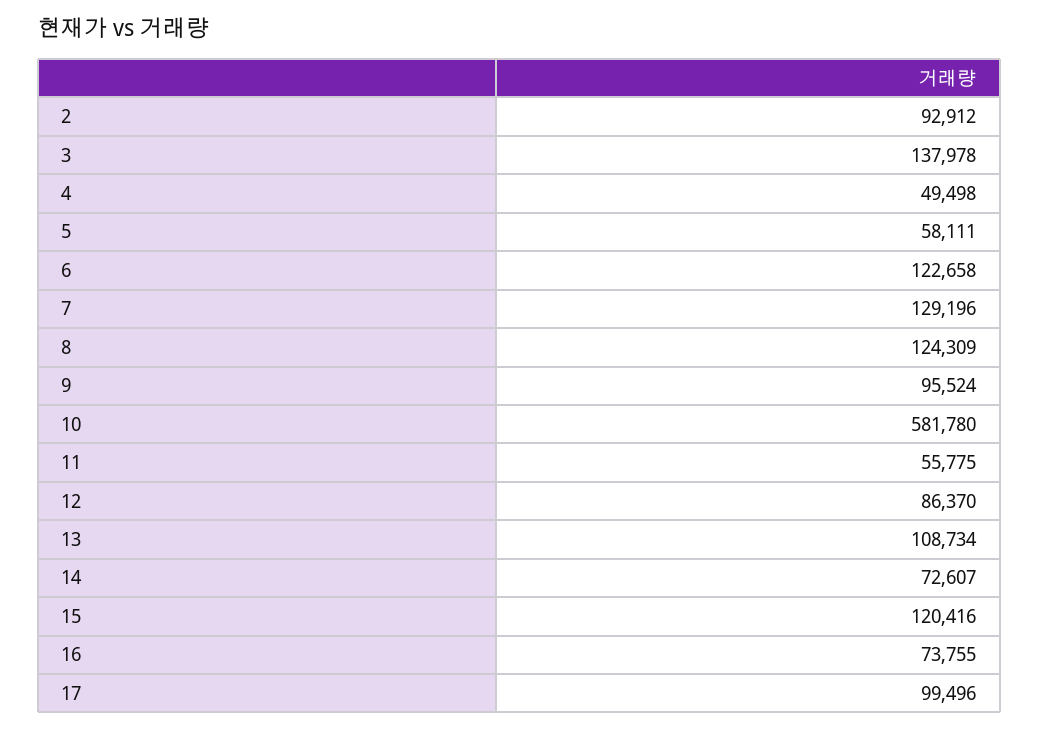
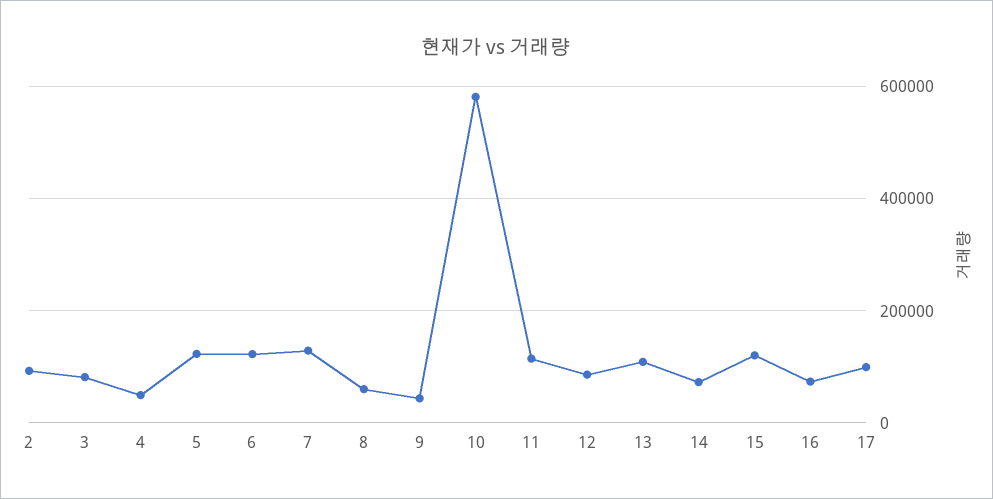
3: 137978 -> 80000
5: 58111 -> 120000
8: 124309 -> 60000
9: 95524 -> 40000
11: 55775 -> 120000

